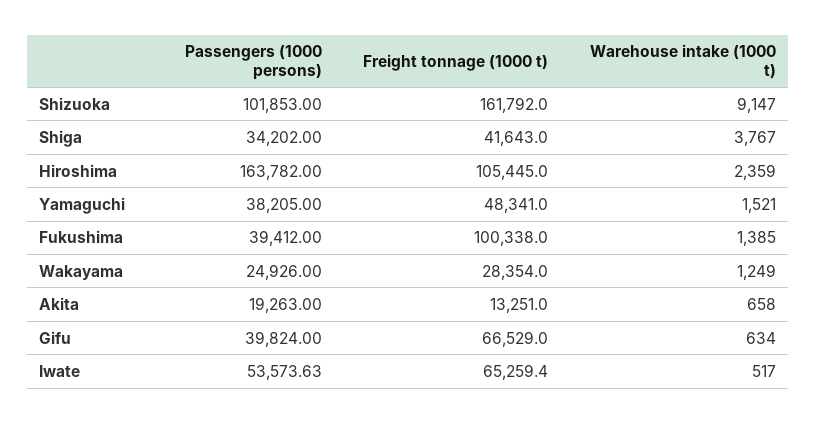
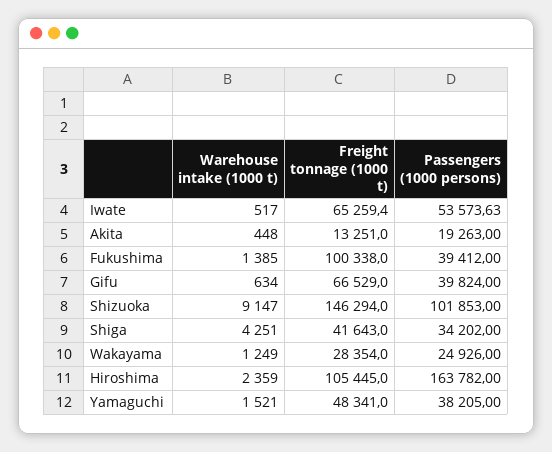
Freight tonnage (1000 t), Shizuoka: 161792 -> 146294
Warehouse intake (1000 t), Shiga: 3767 -> 4251
Warehouse intake (1000 t), Akita: 658 -> 448

